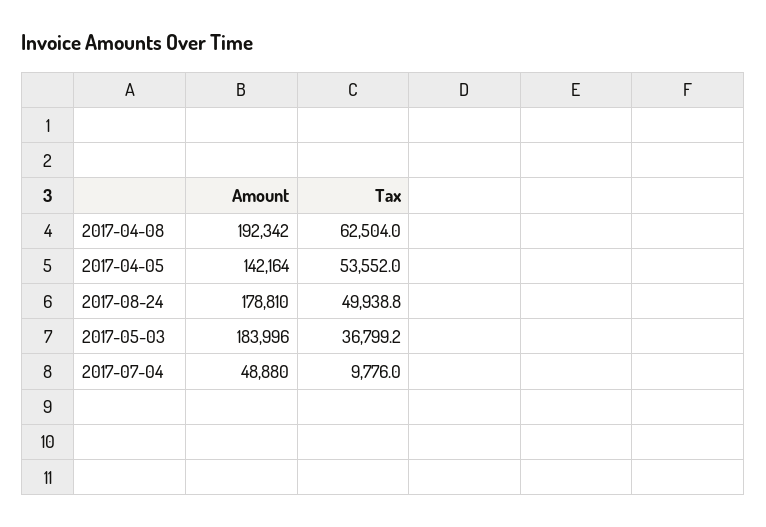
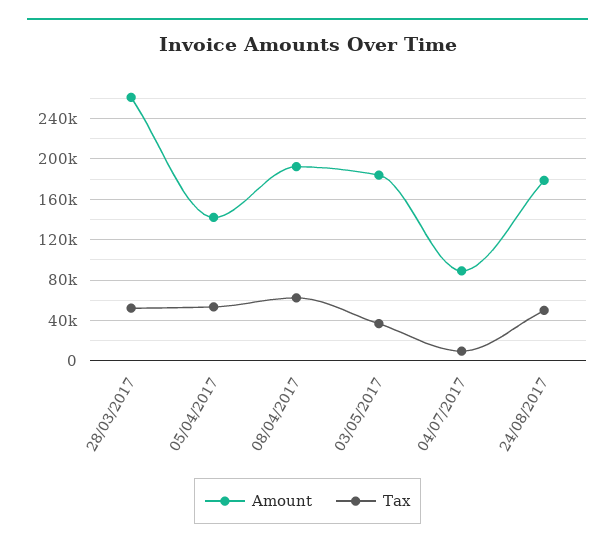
Amount, 2017-07-04: 48880 -> 90000
Amount, 28/03/2017: none -> 260000
Tax, 28/03/2017: none -> 50000

